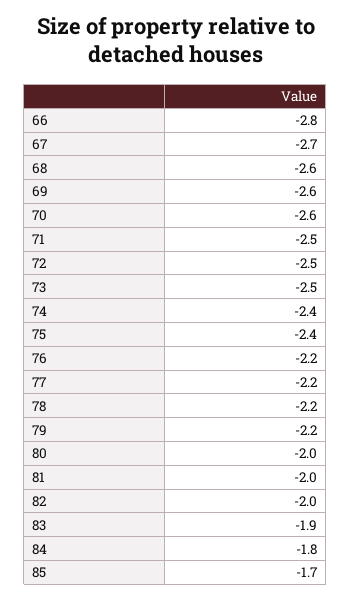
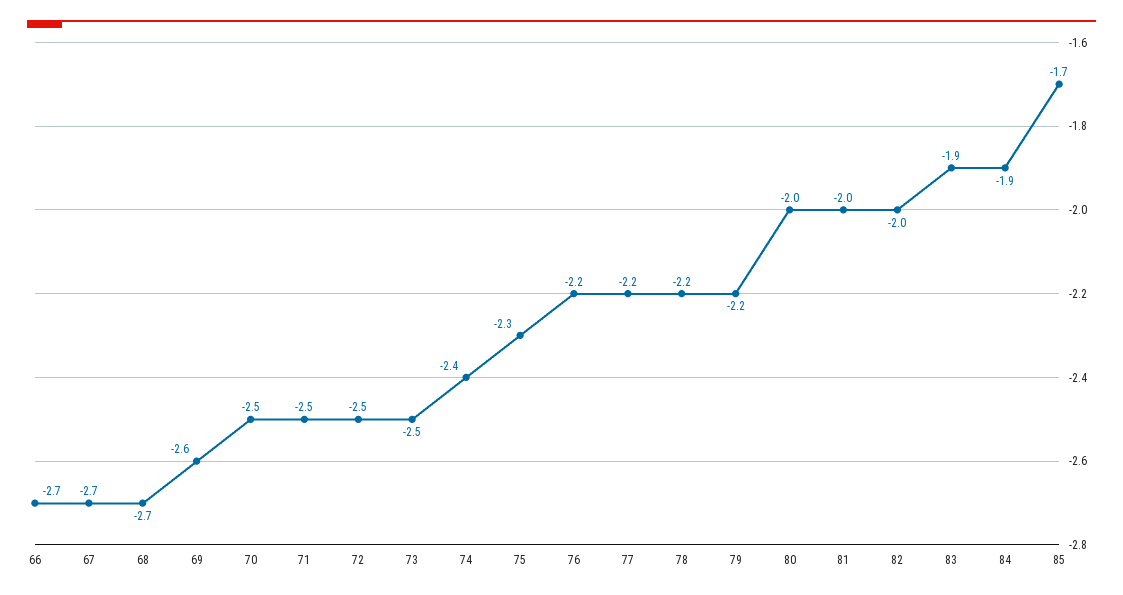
66: -2.8 -> -2.7
68: -2.6 -> -2.7
70: -2.6 -> -2.5
75: -2.4 -> -2.3
84: -1.8 -> -1.9

